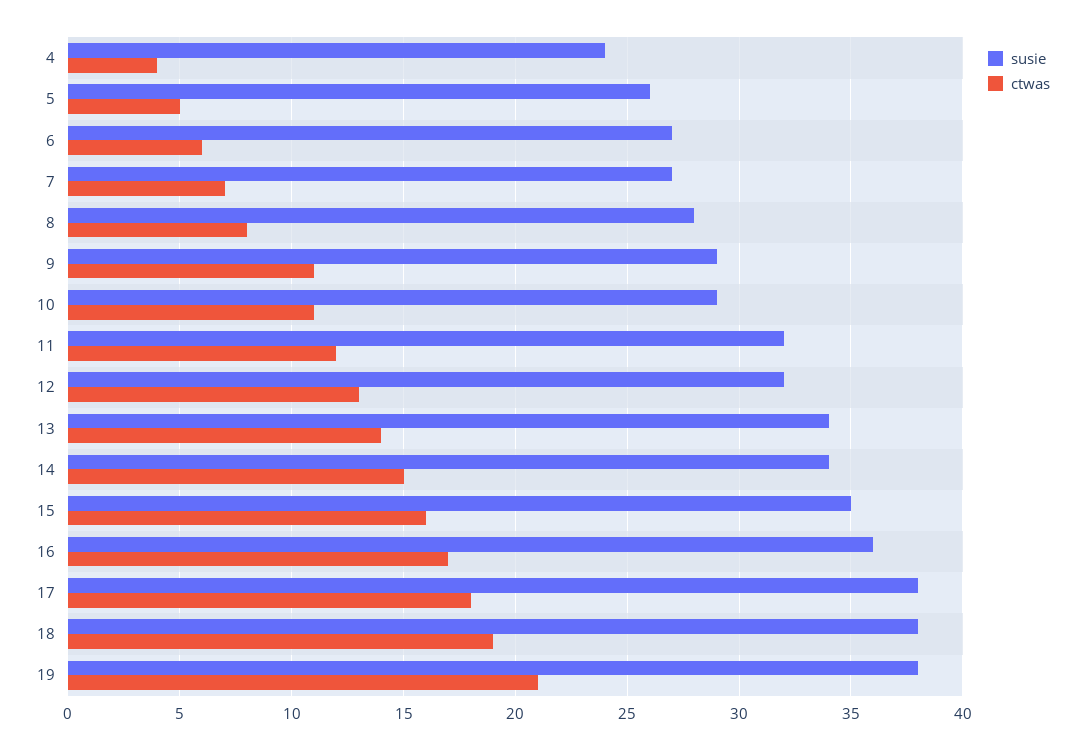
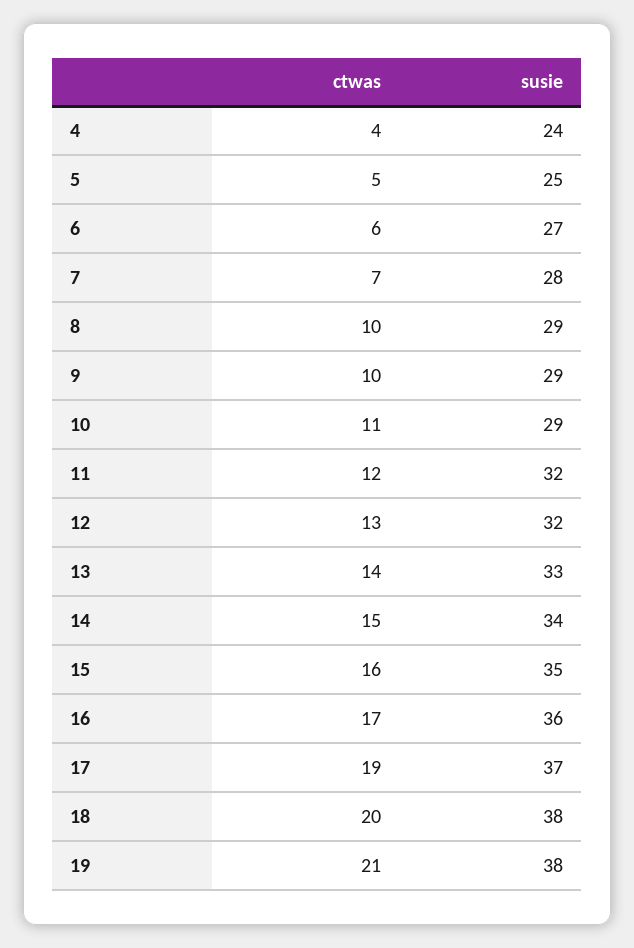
susie, 5: 26 -> 25
susie, 7: 27 -> 28
susie, 8: 28 -> 29
ctwas, 8: 8 -> 10
ctwas, 9: 11 -> 10
susie, 13: 34 -> 33
susie, 17: 38 -> 37
ctwas, 17: 18 -> 19
ctwas, 18: 19 -> 20

